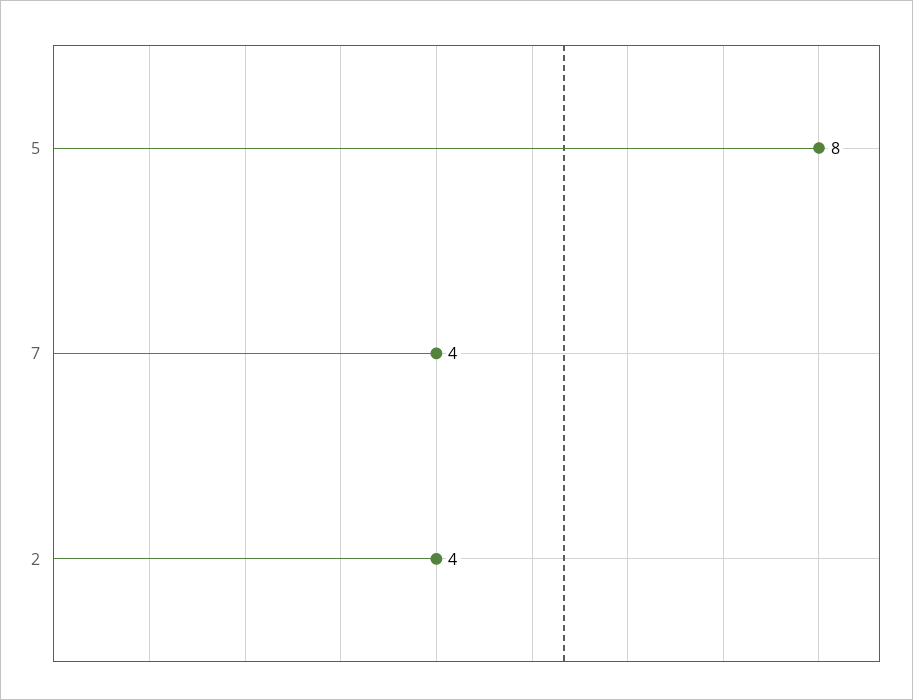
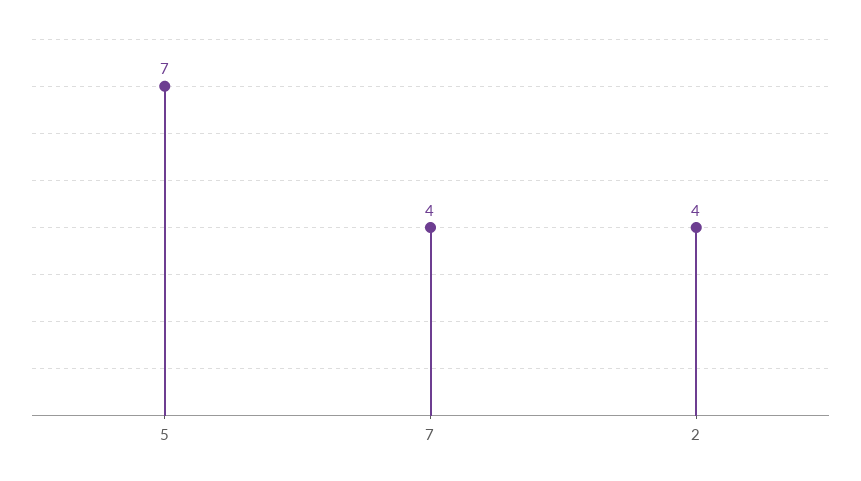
5: 8 -> 7

